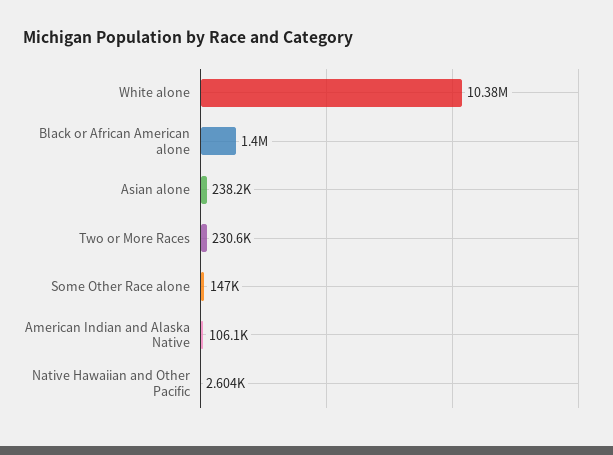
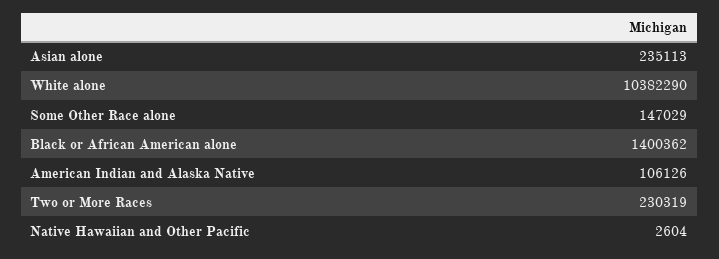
Asian alone: 238200 -> 235113
Two or More Races: 230600 -> 230319

